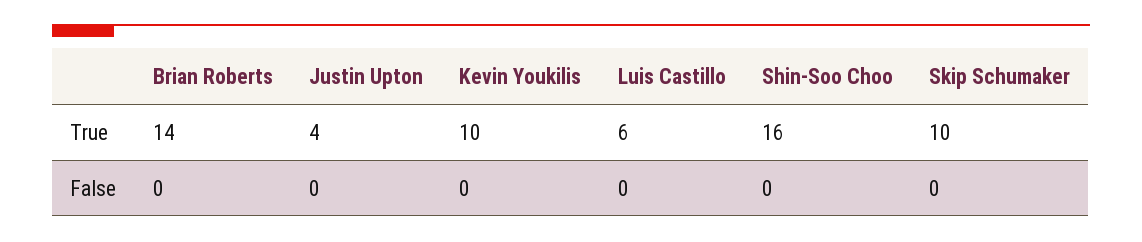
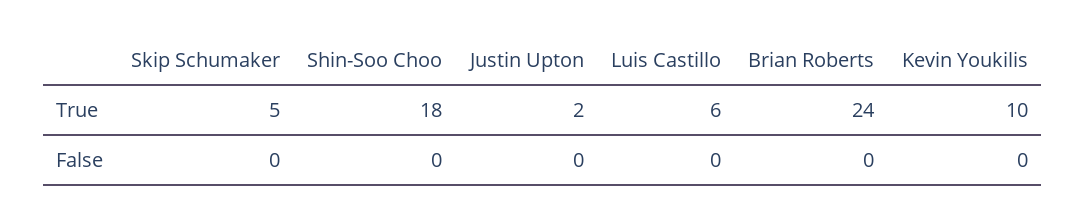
Brian Roberts, True: 14 -> 24
Justin Upton, True: 4 -> 2
Shin-Soo Choo, True: 16 -> 18
Skip Schumaker, True: 10 -> 5

